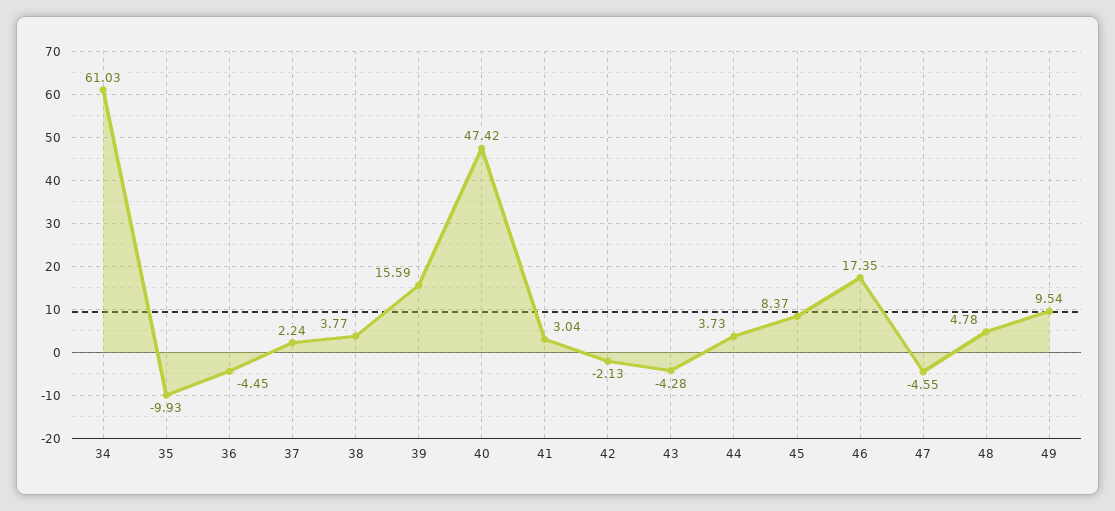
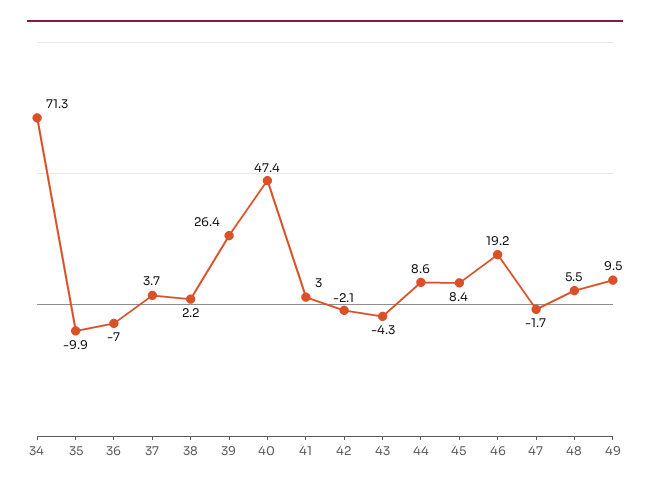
34: 61.03 -> 71.3
36: -4.45 -> -7
37: 2.24 -> 3.7
38: 3.77 -> 2.2
39: 15.59 -> 26.4
44: 3.73 -> 8.6
46: 17.35 -> 19.2
47: -4.55 -> -1.7
48: 4.78 -> 5.5

